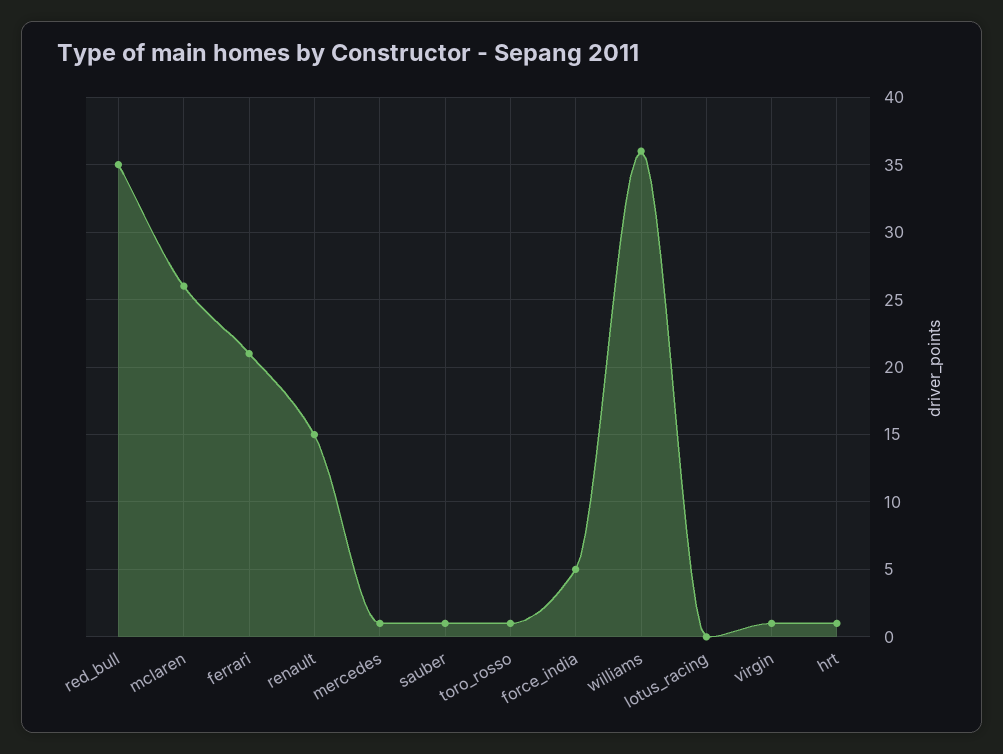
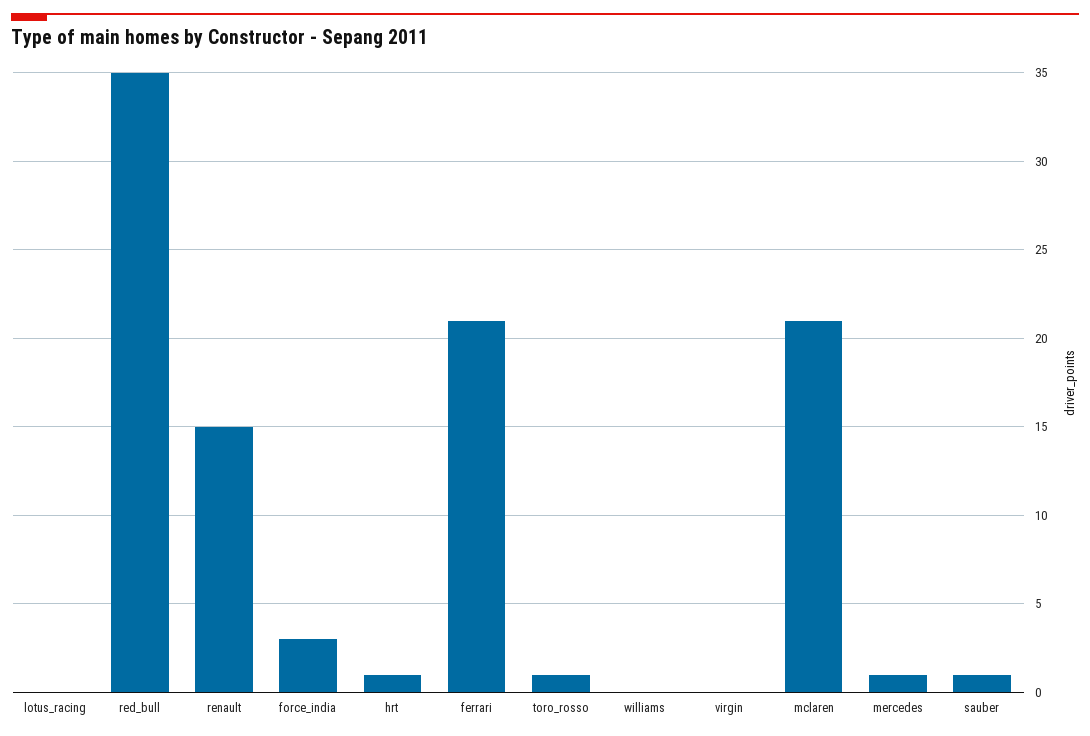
mclaren: 26 -> 21
force_india: 5 -> 3
williams: 36 -> 0
virgin: 1 -> 0

